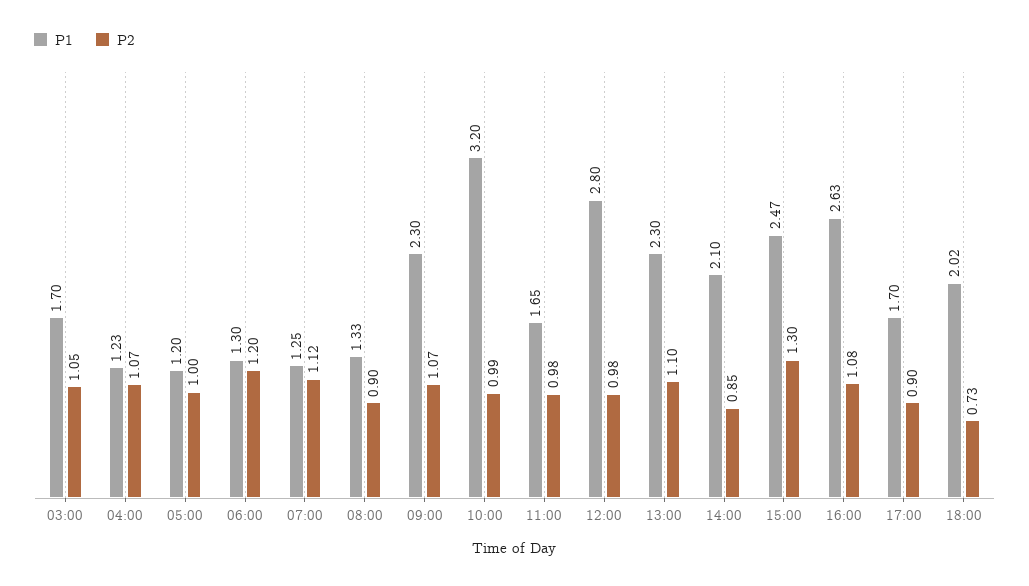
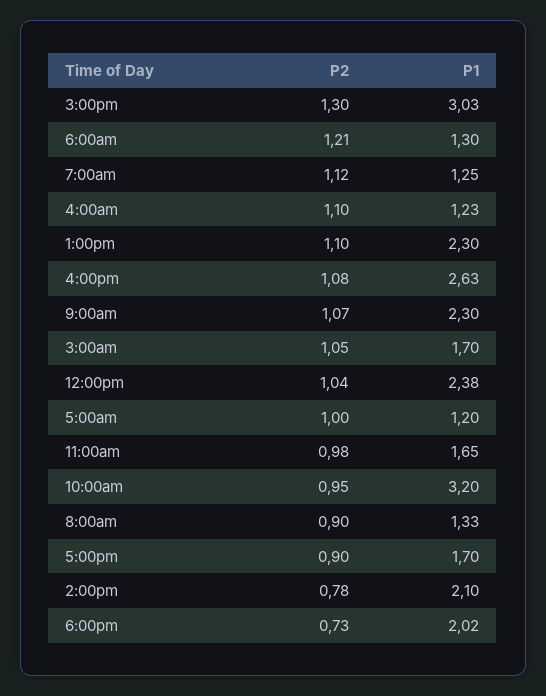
P2, 04:00: 1.07 -> 1.1
P2, 06:00: 1.2 -> 1.21
P2, 10:00: 0.99 -> 0.95
P1, 12:00: 2.8 -> 2.38
P2, 12:00: 0.98 -> 1.04
P2, 14:00: 0.85 -> 0.78
P1, 15:00: 2.47 -> 3.03

